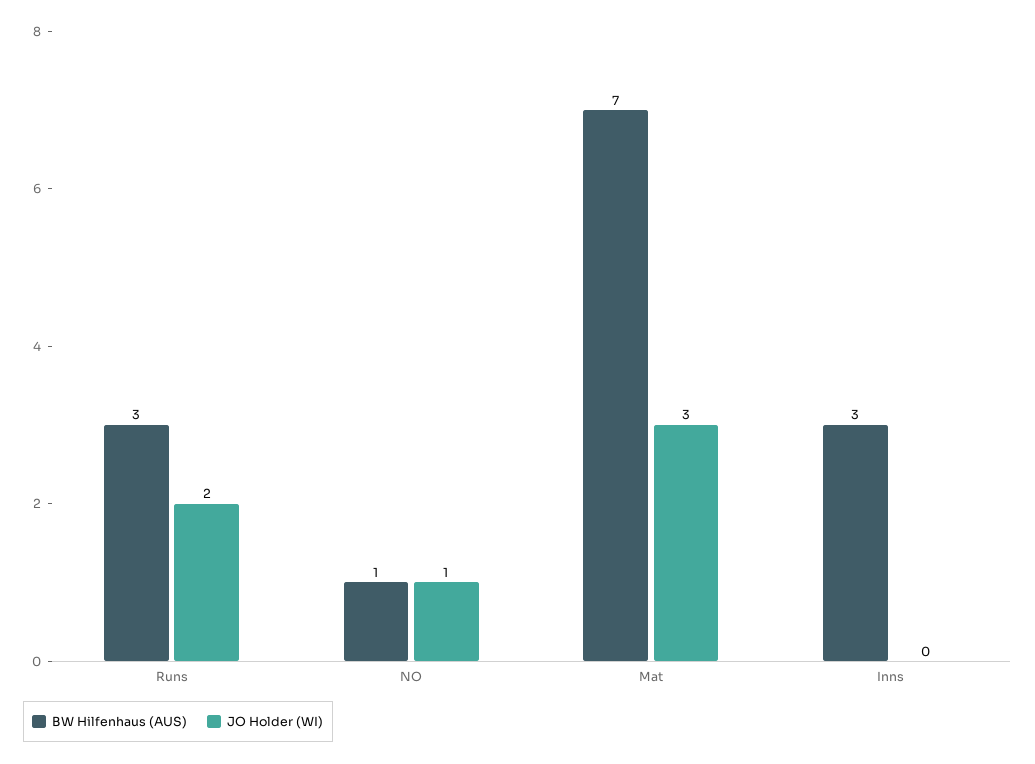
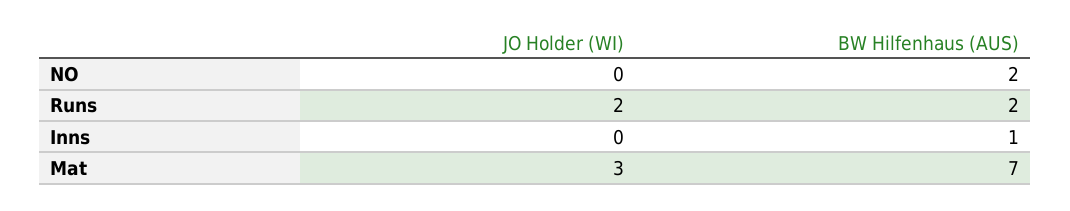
BW Hilfenhaus (AUS), Runs: 3 -> 2
BW Hilfenhaus (AUS), NO: 1 -> 2
JO Holder (WI), NO: 1 -> 0
BW Hilfenhaus (AUS), Inns: 3 -> 1

